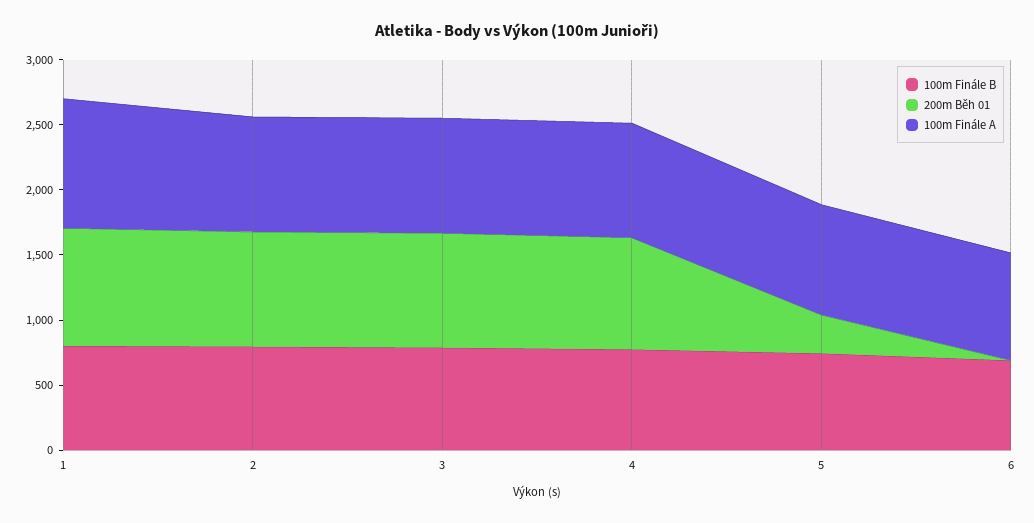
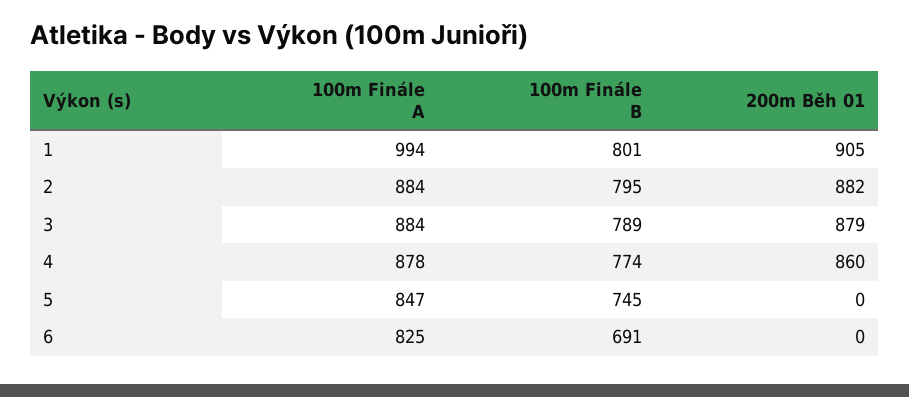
200m Běh 01, 5: 300 -> 0

